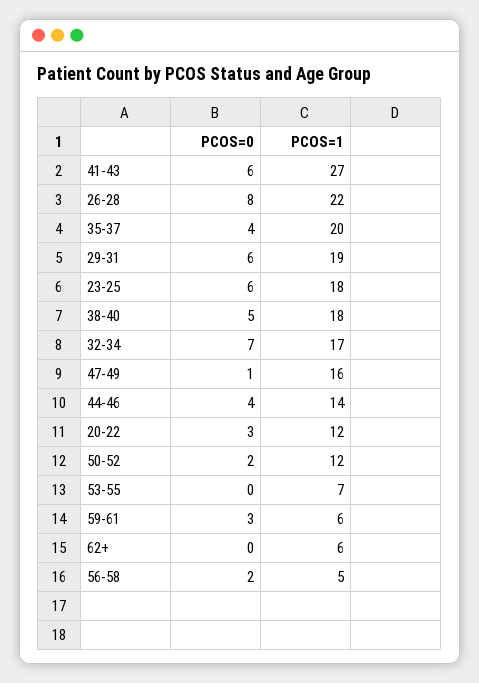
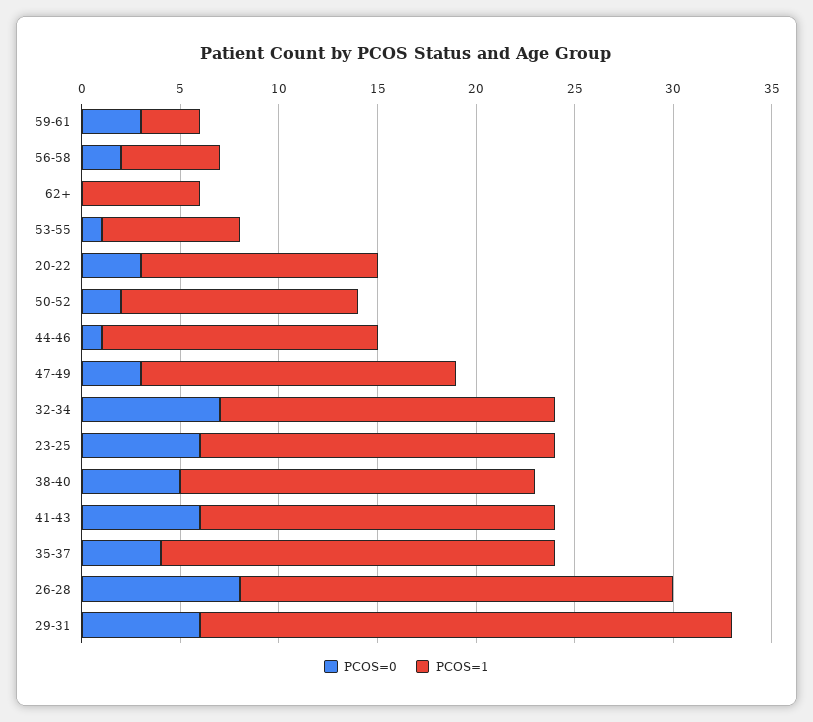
PCOS=1, 41-43: 27 -> 18
PCOS=1, 29-31: 19 -> 27
PCOS=0, 47-49: 1 -> 3
PCOS=0, 44-46: 4 -> 1
PCOS=0, 53-55: 0 -> 1
PCOS=1, 59-61: 6 -> 3

